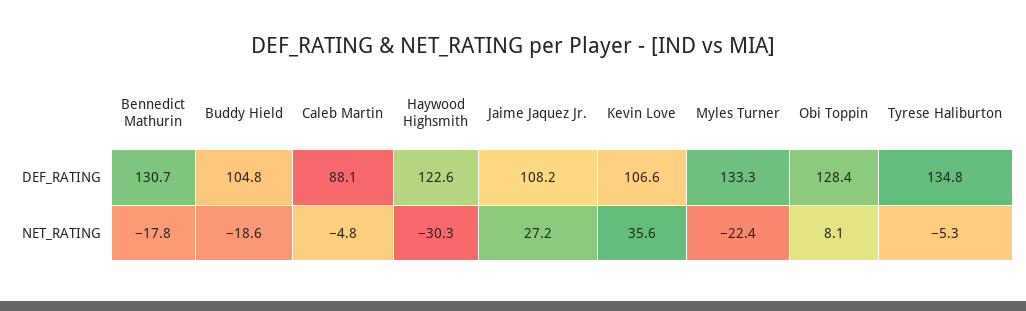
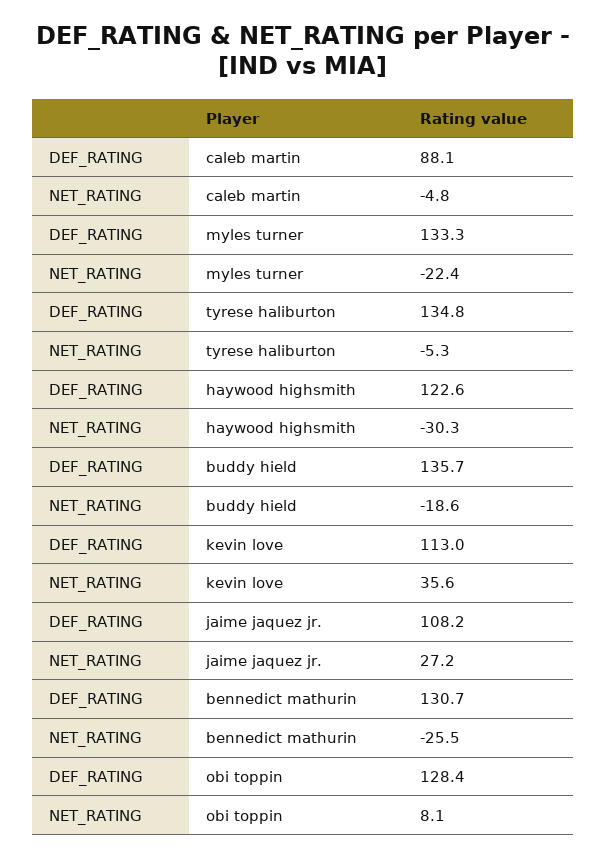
Buddy Hield, DEF_RATING: 104.8 -> 135.7
Kevin Love, DEF_RATING: 106.6 -> 113
Bennedict Mathurin, NET_RATING: -17.8 -> -25.5

